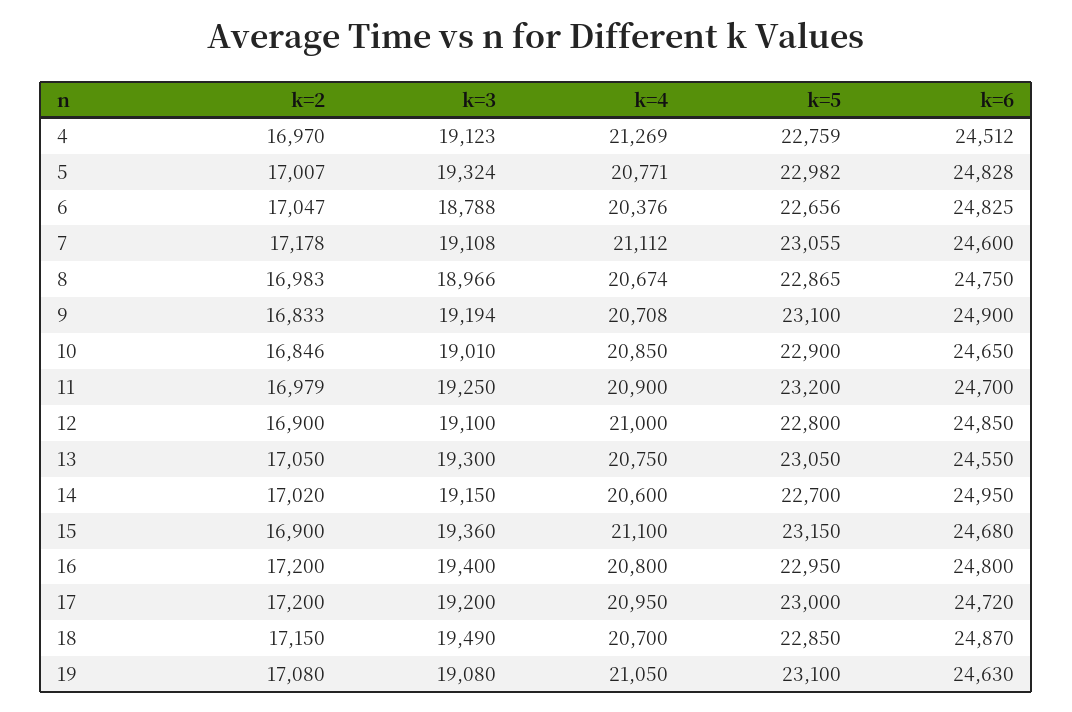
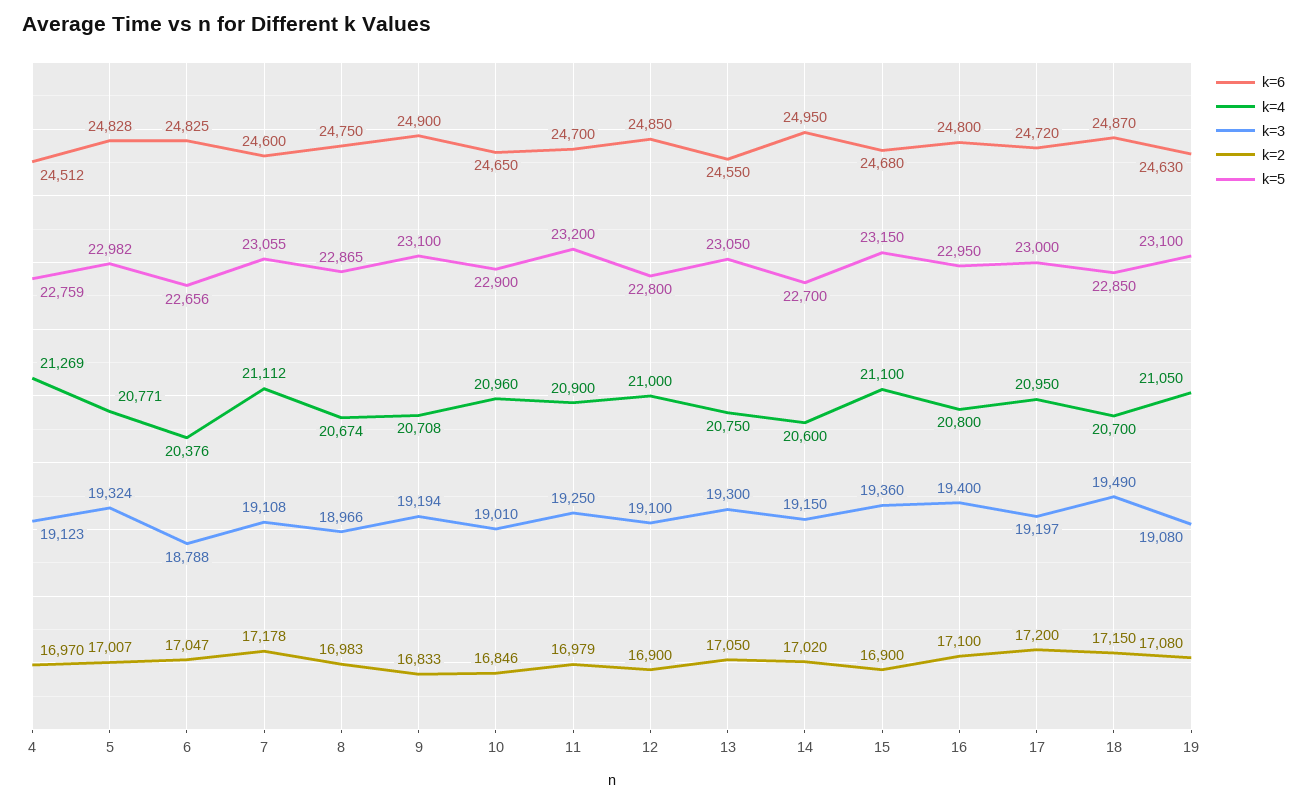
k=4, 10: 20850 -> 20960
k=2, 16: 17200 -> 17100
k=3, 17: 19200 -> 19197

